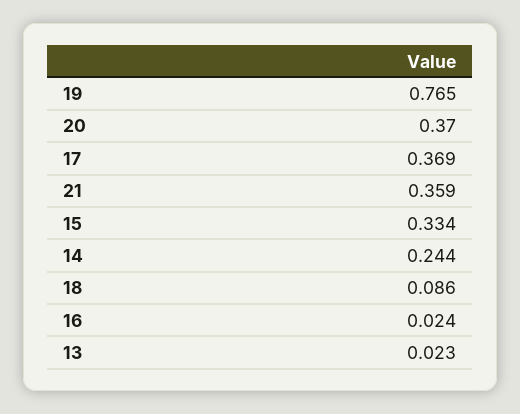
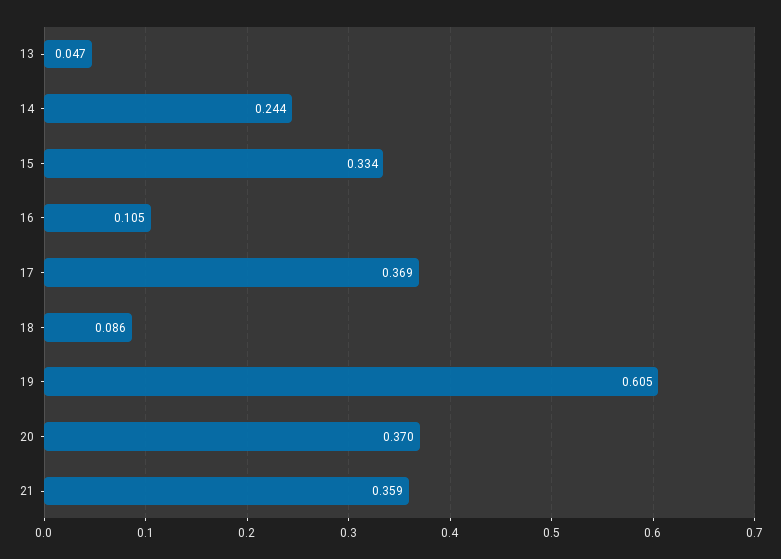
19: 0.765 -> 0.605
16: 0.024 -> 0.105
13: 0.023 -> 0.047

